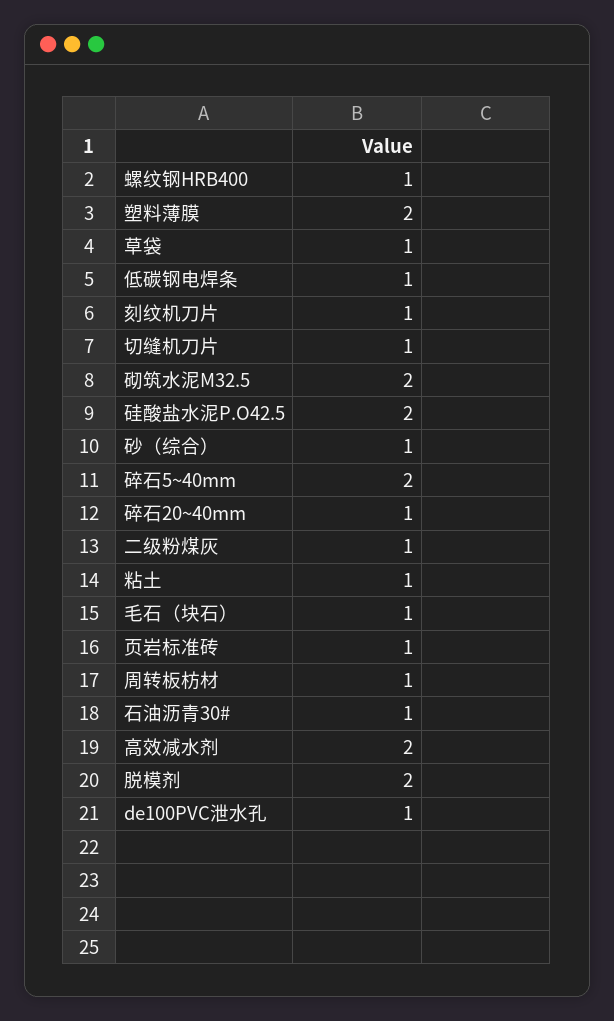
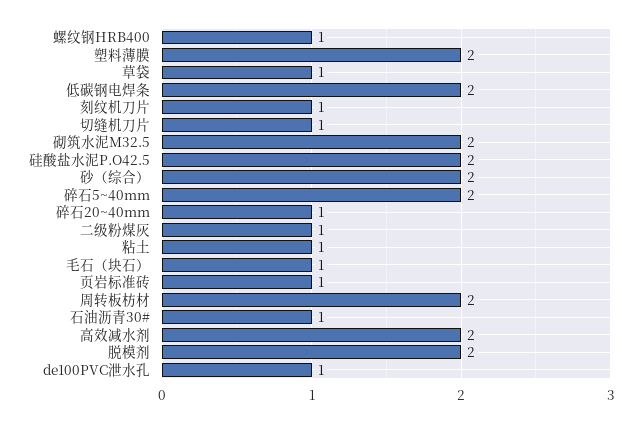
低碳钢电焊条: 1 -> 2
砂（综合）: 1 -> 2
周转板枋材: 1 -> 2

